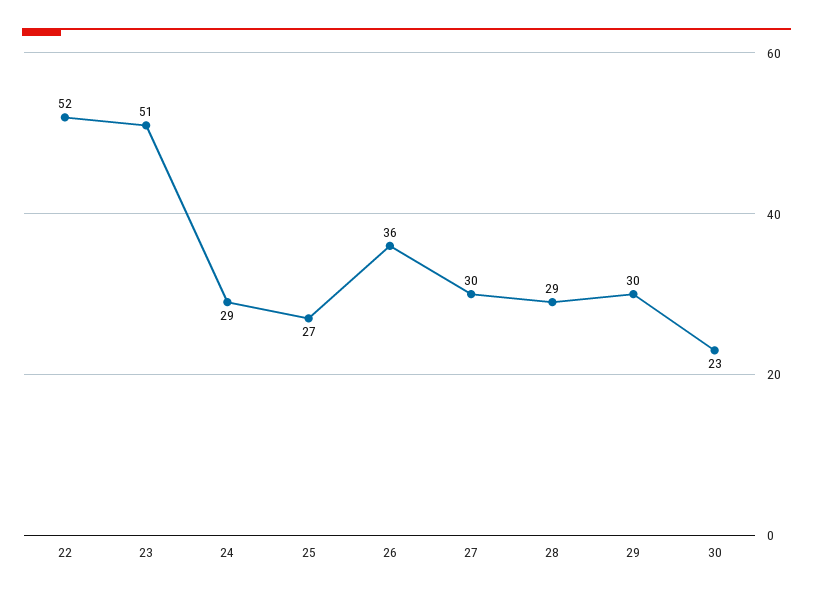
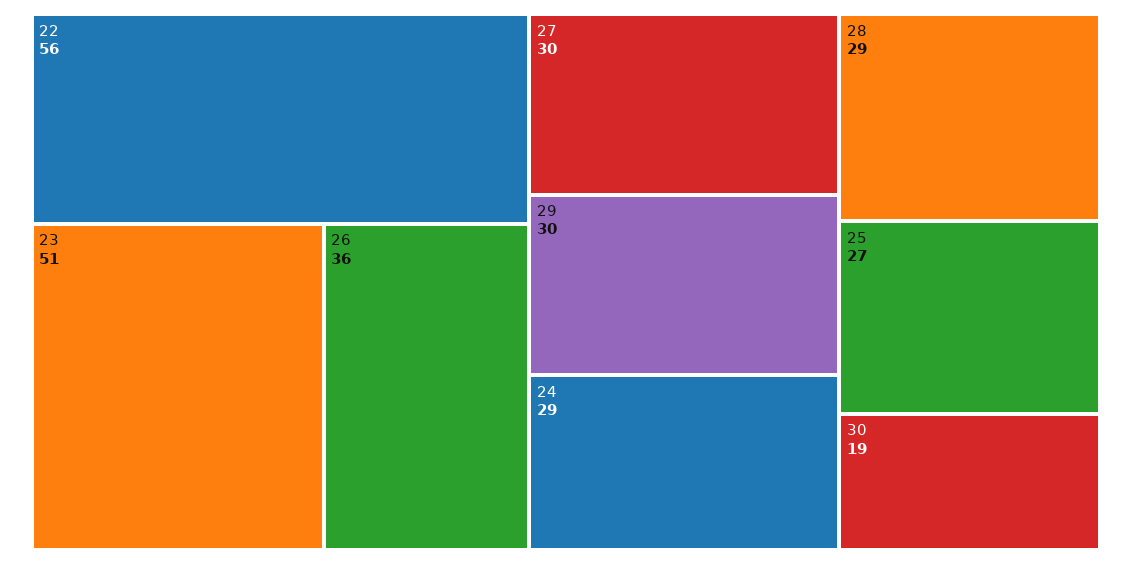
22: 52 -> 56
30: 23 -> 19

